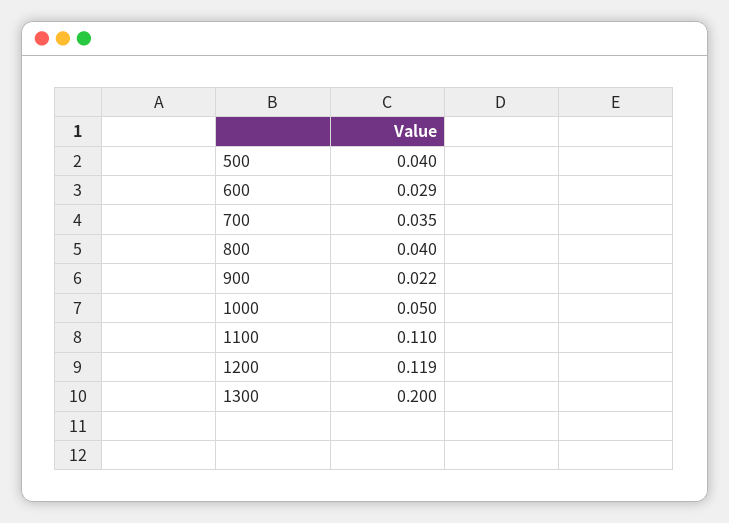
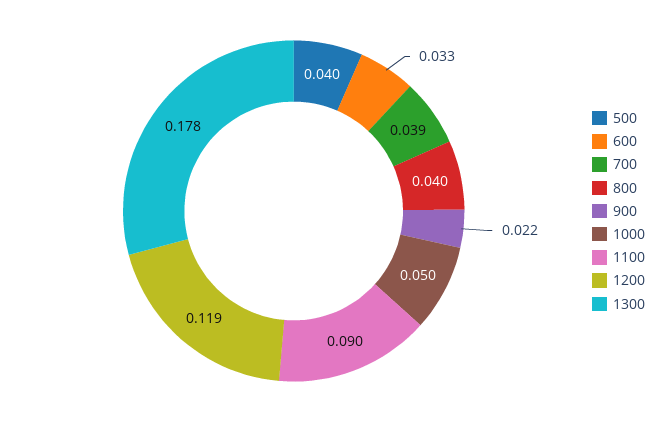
600: 0.029 -> 0.033
700: 0.035 -> 0.039
1100: 0.11 -> 0.09
1300: 0.2 -> 0.178

